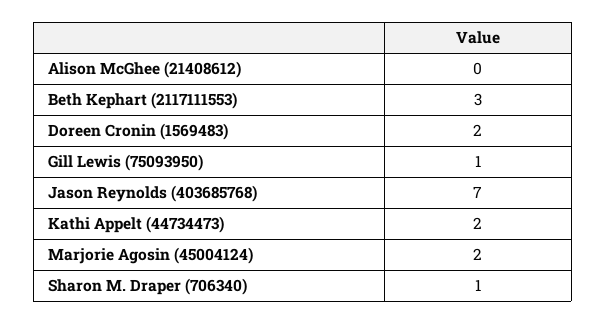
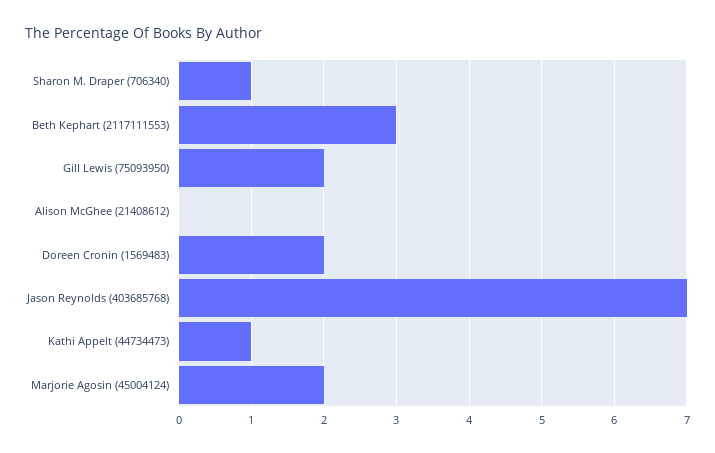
Gill Lewis (75093950): 1 -> 2
Kathi Appelt (44734473): 2 -> 1

